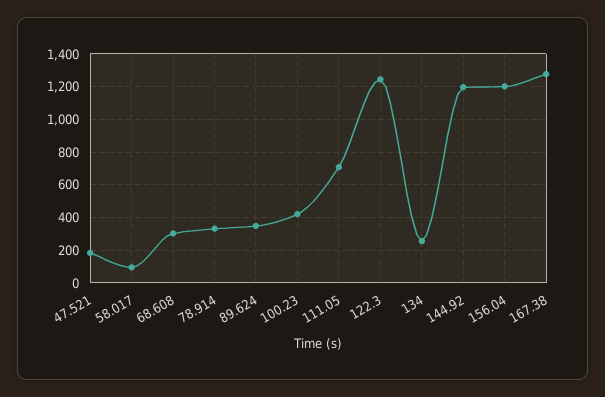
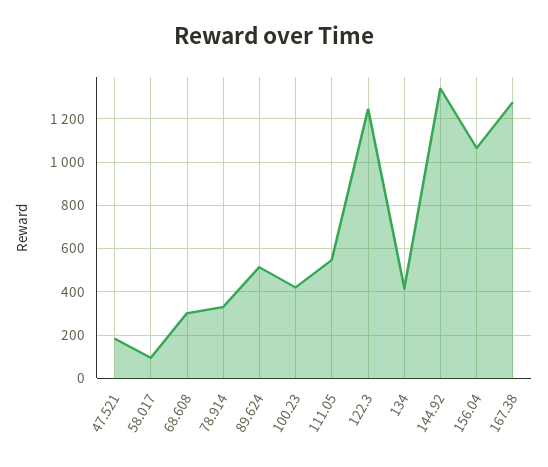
89.624: 350 -> 500
111.05: 700 -> 550
134: 250 -> 400
144.92: 1200 -> 1350
156.04: 1200 -> 1050

